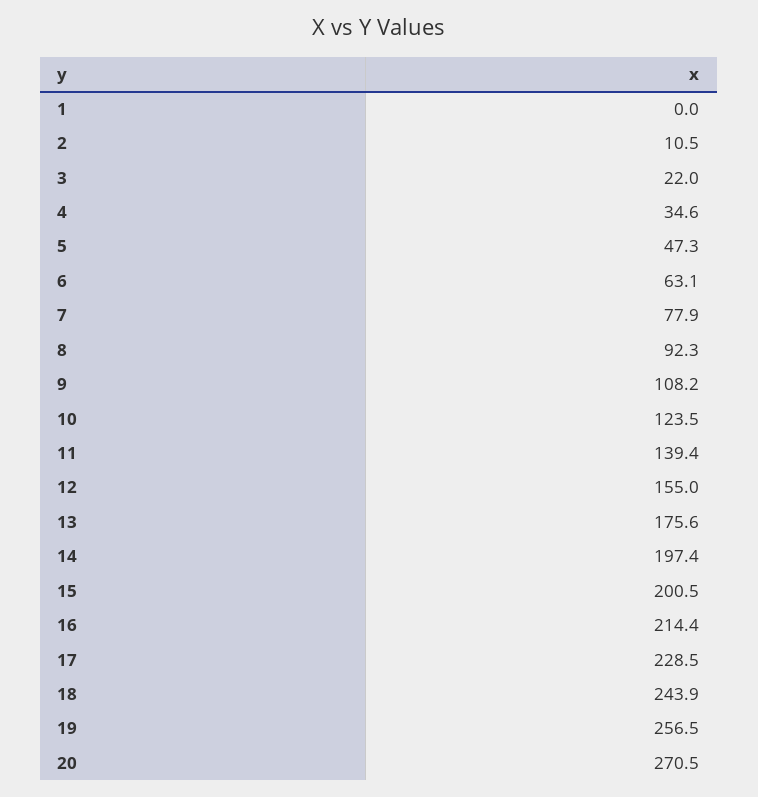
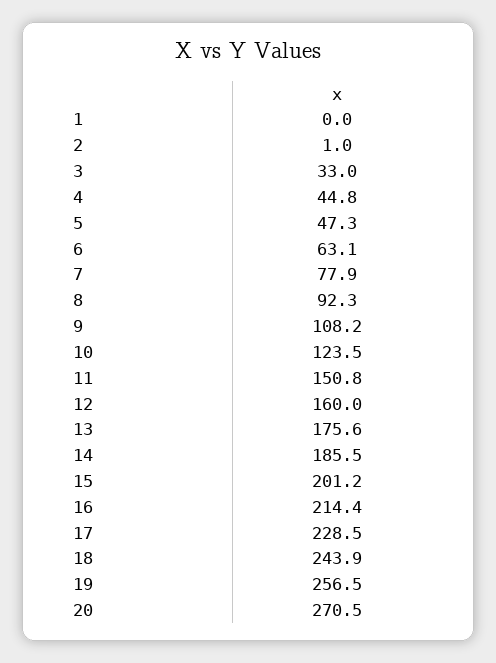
2: 10.5 -> 1
3: 22 -> 33
4: 34.6 -> 44.8
11: 139.4 -> 150.8
12: 155 -> 160
14: 197.4 -> 185.5
15: 200.5 -> 201.2

